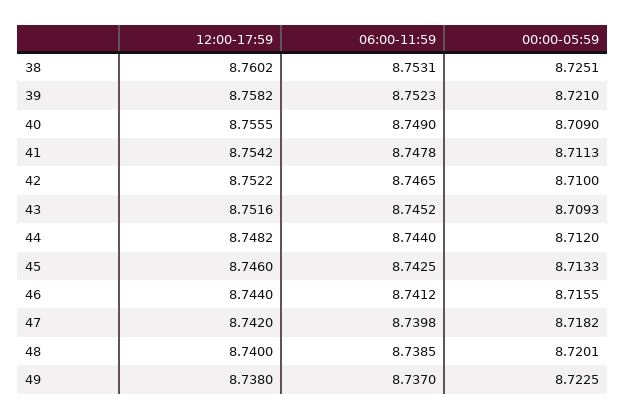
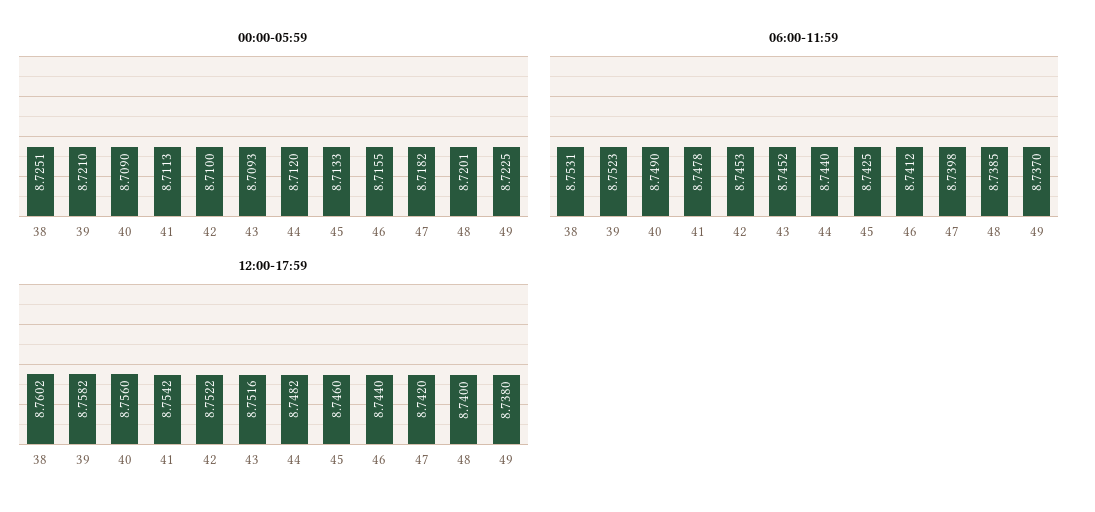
12:00-17:59, 40: 8.7555 -> 8.756
06:00-11:59, 42: 8.7465 -> 8.7453

